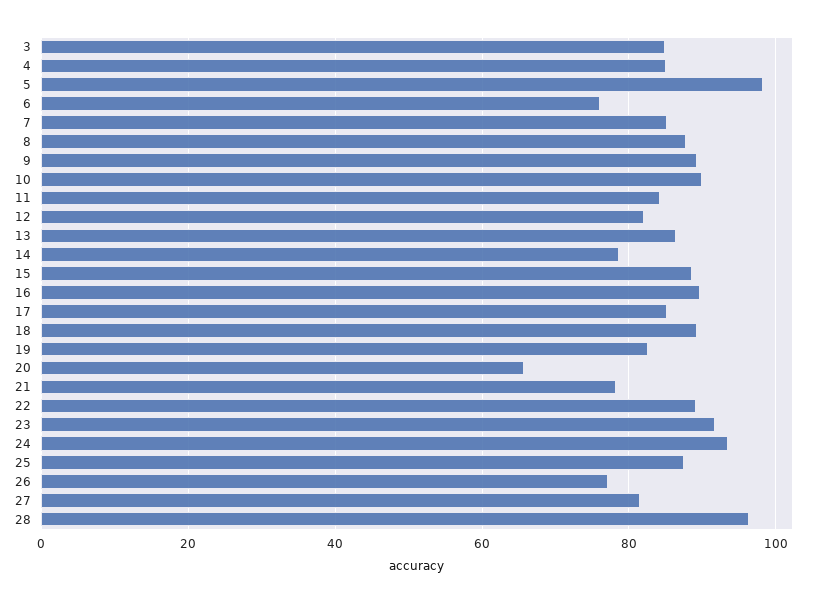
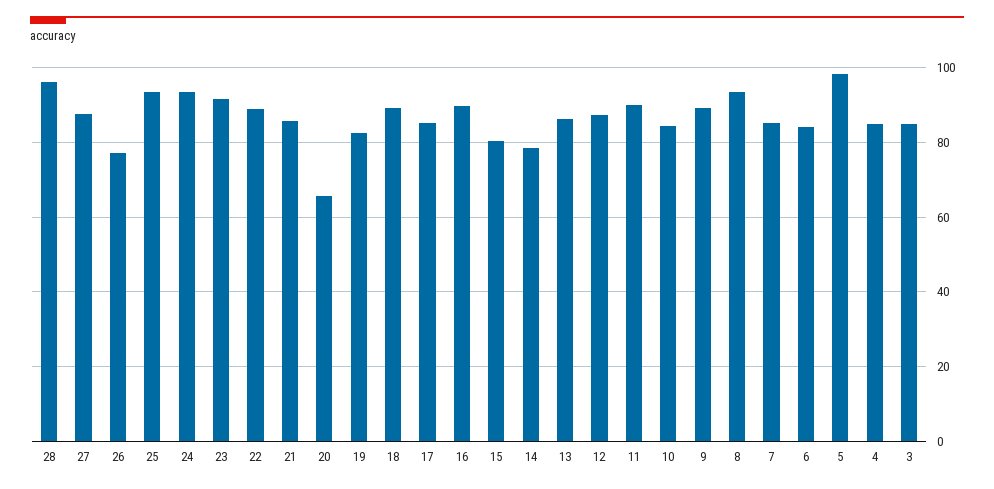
6: 76 -> 84
8: 88 -> 94
10: 90 -> 84
11: 84 -> 90
12: 82 -> 88
15: 88 -> 80
21: 78 -> 86
25: 88 -> 94
27: 82 -> 88

